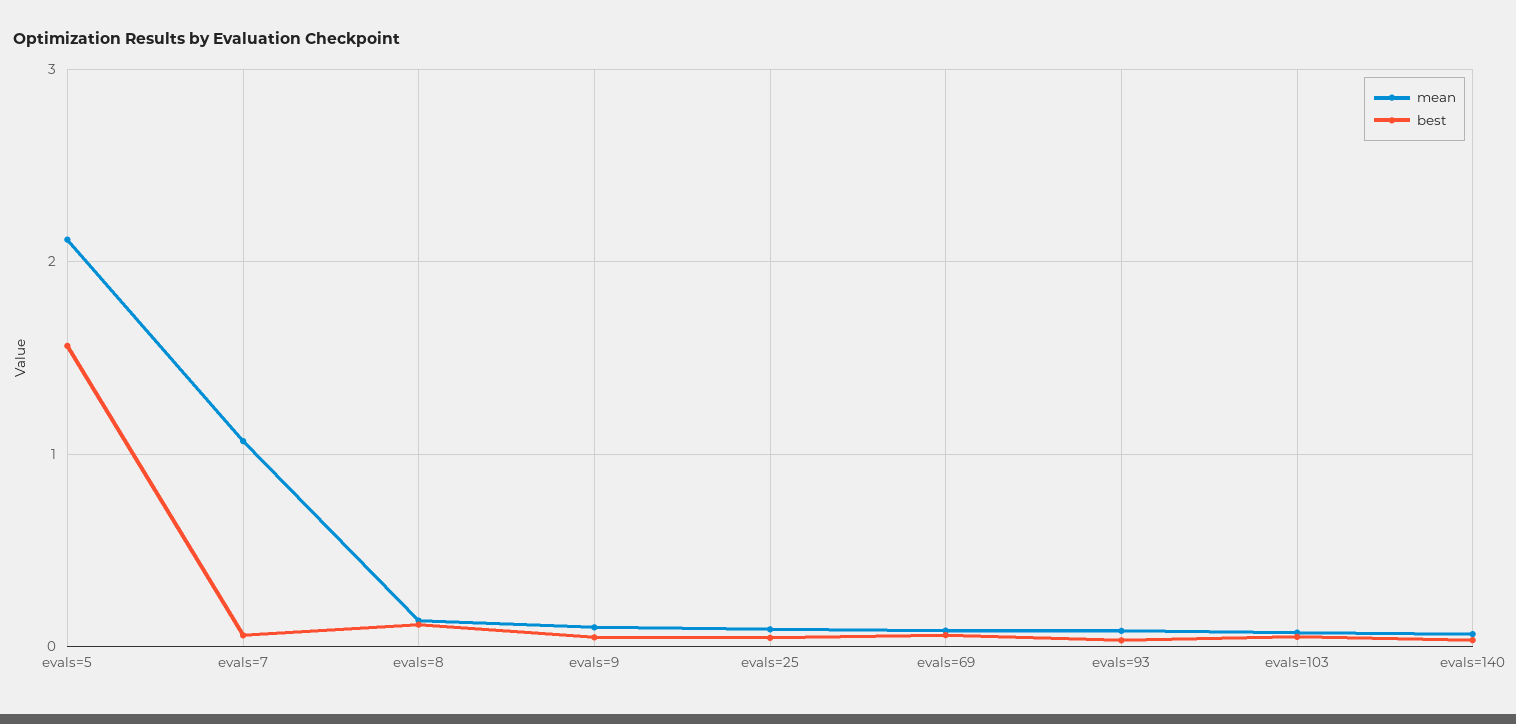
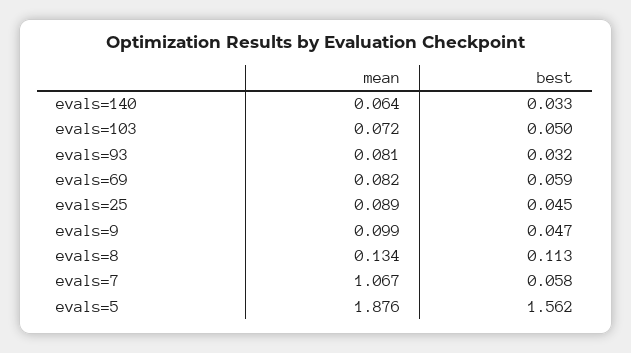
mean, evals=5: 2.1 -> 1.876

